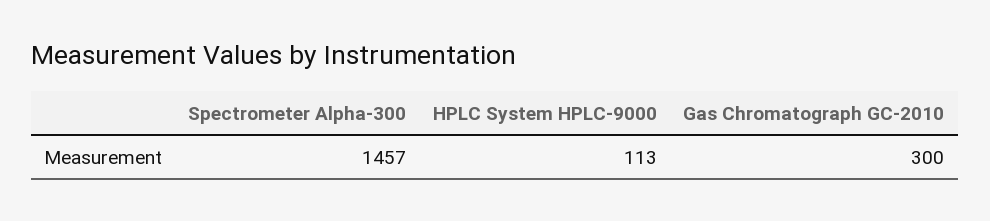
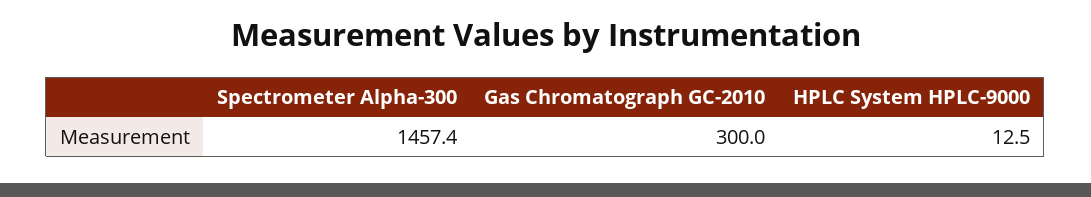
HPLC System HPLC-9000: 113 -> 12.5

